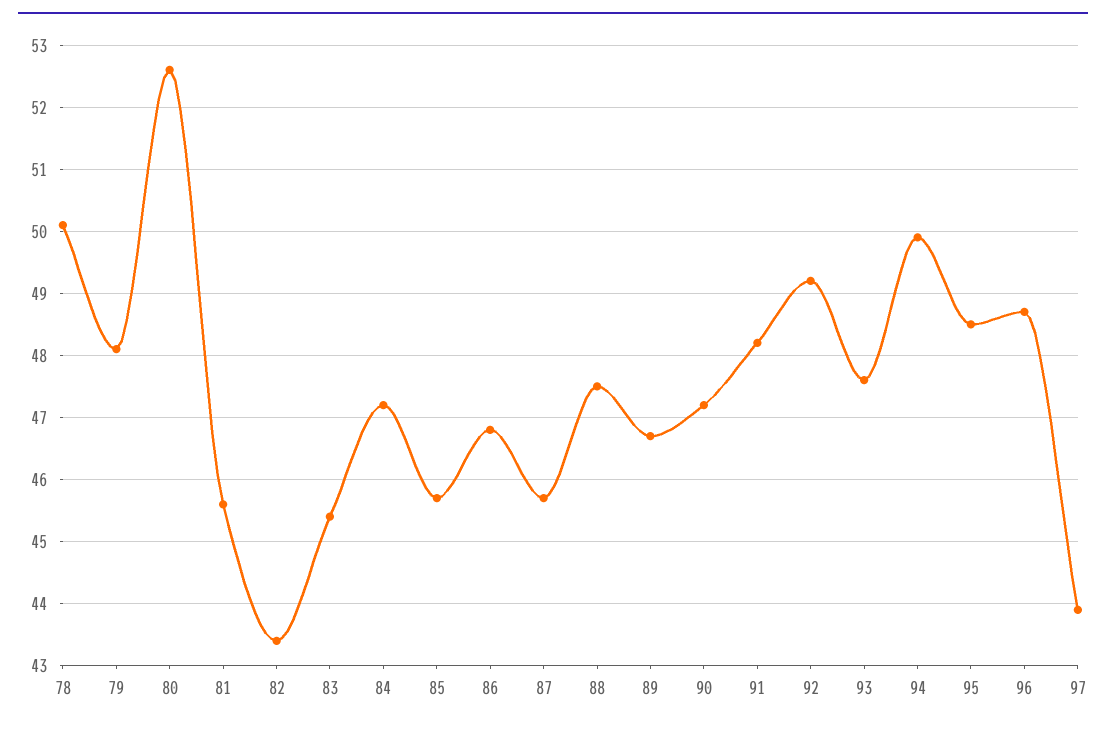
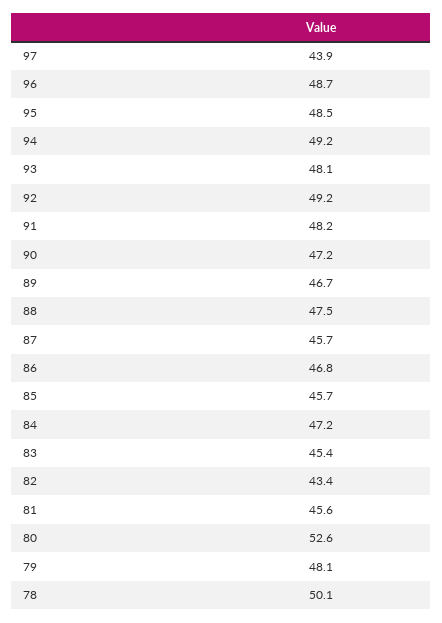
93: 47.6 -> 48.1
94: 49.9 -> 49.2

